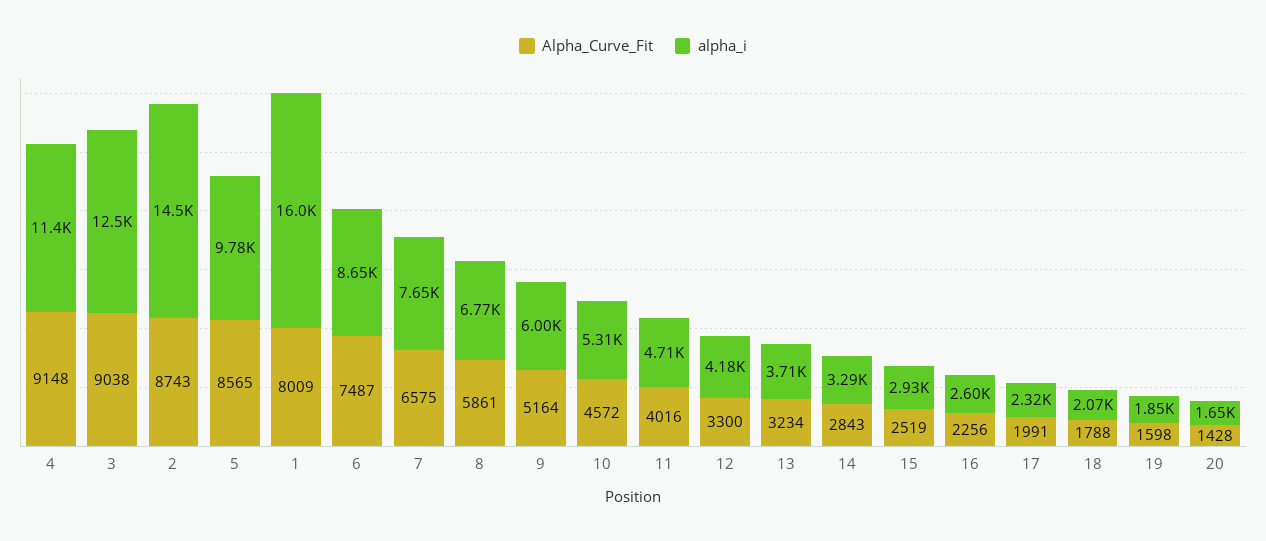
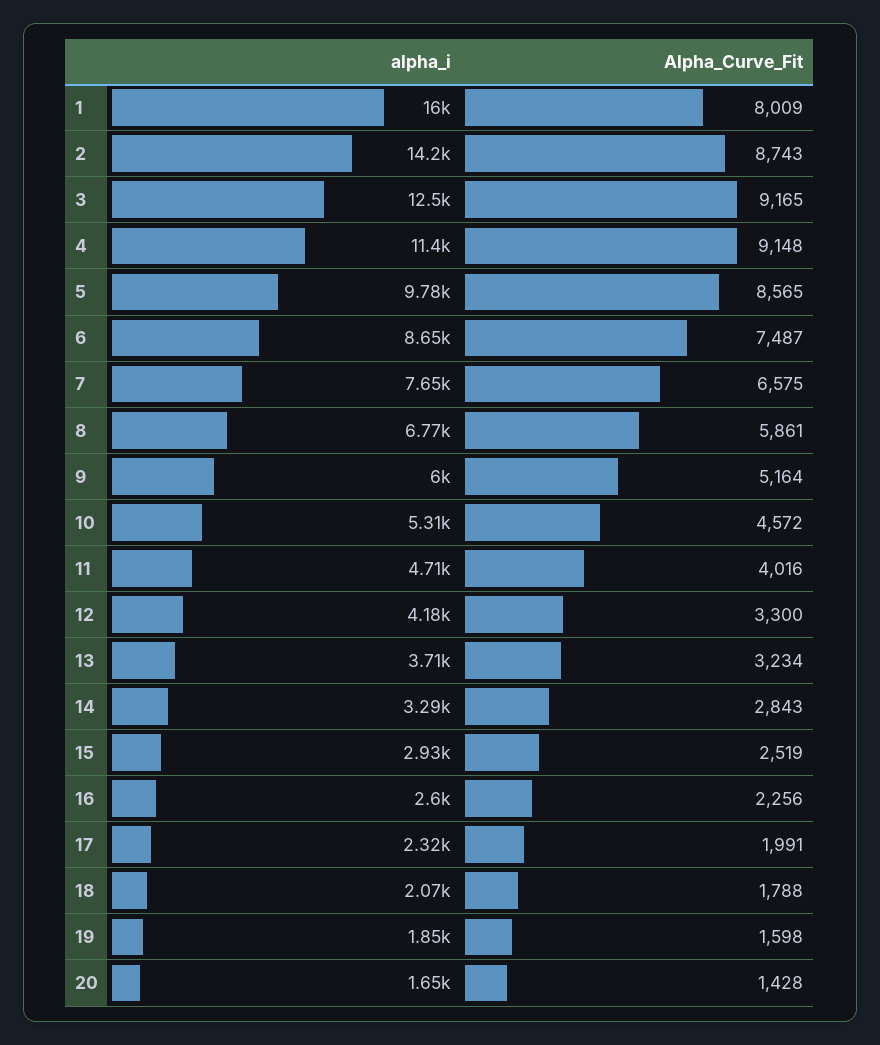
Alpha_Curve_Fit, 3: 9038 -> 9165
alpha_i, 2: 14500 -> 14200

